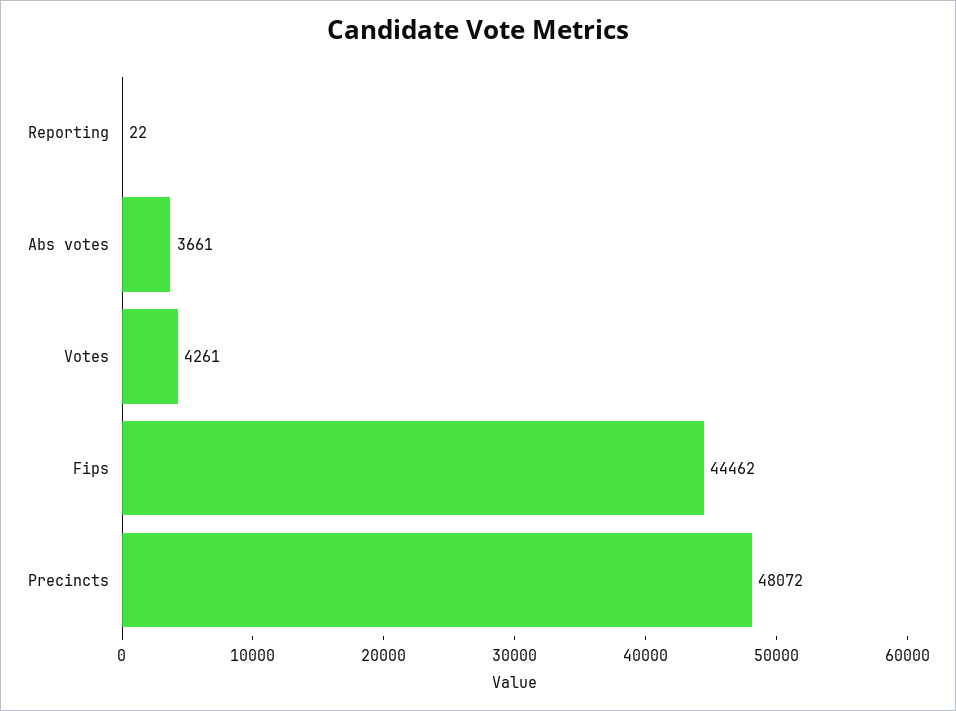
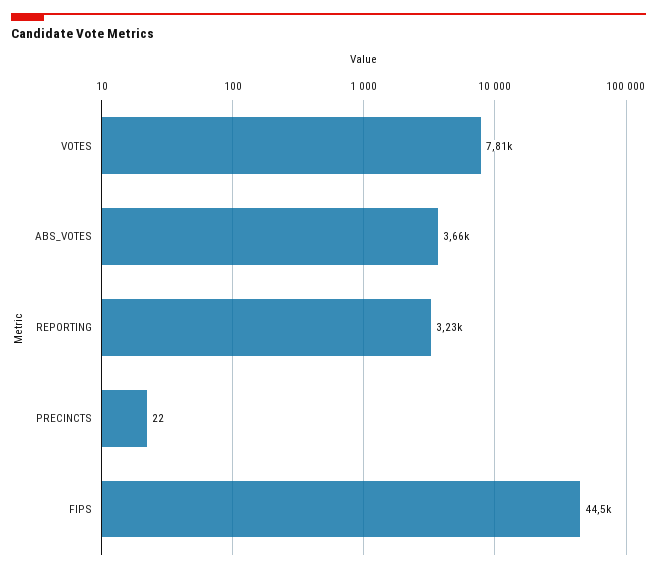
Reporting: 22 -> 3230
Votes: 4261 -> 7810
Precincts: 48072 -> 22

